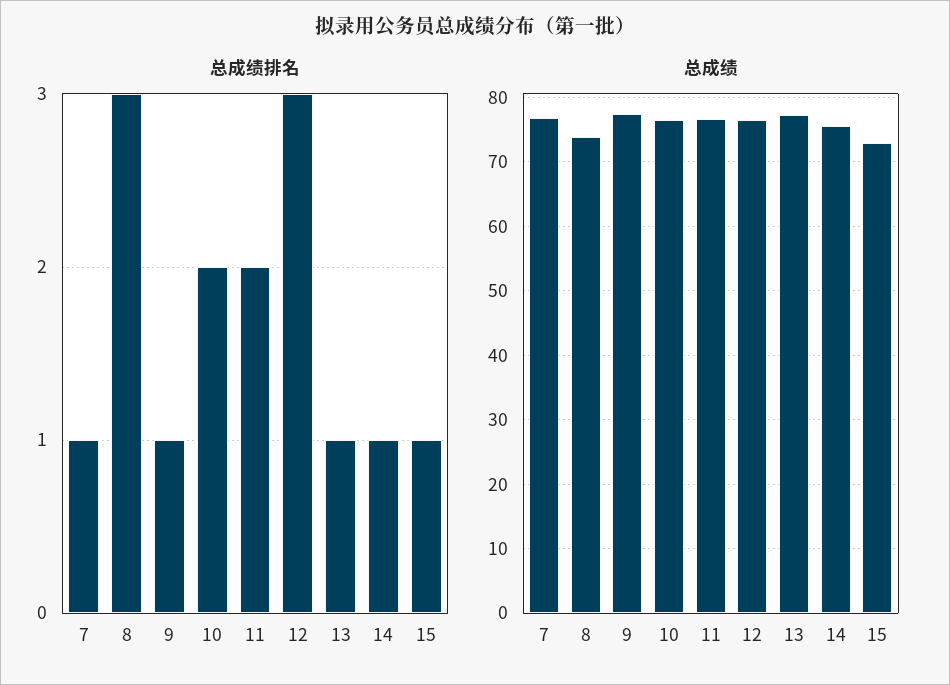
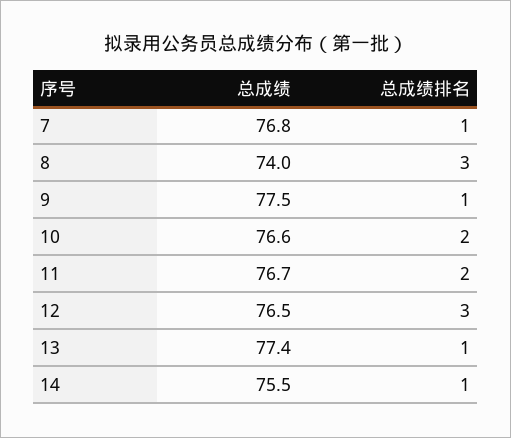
总成绩排名, 15: 1 -> none
总成绩, 15: 73 -> none

